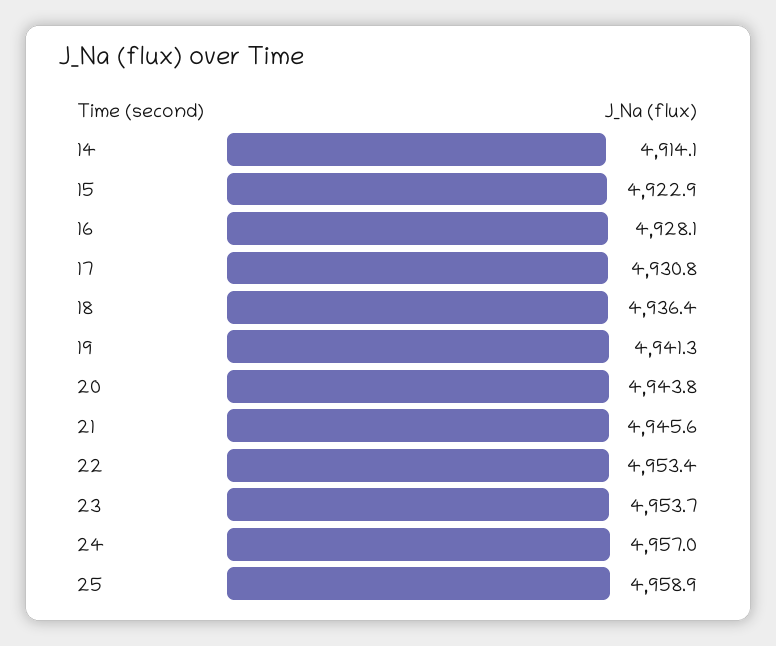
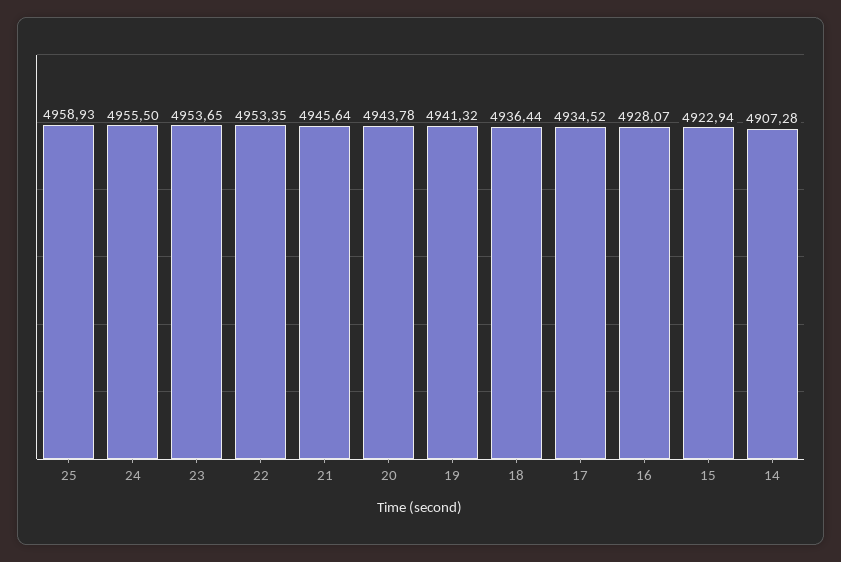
14: 4914.1 -> 4907.28
17: 4930.8 -> 4934.52
24: 4957 -> 4955.5

